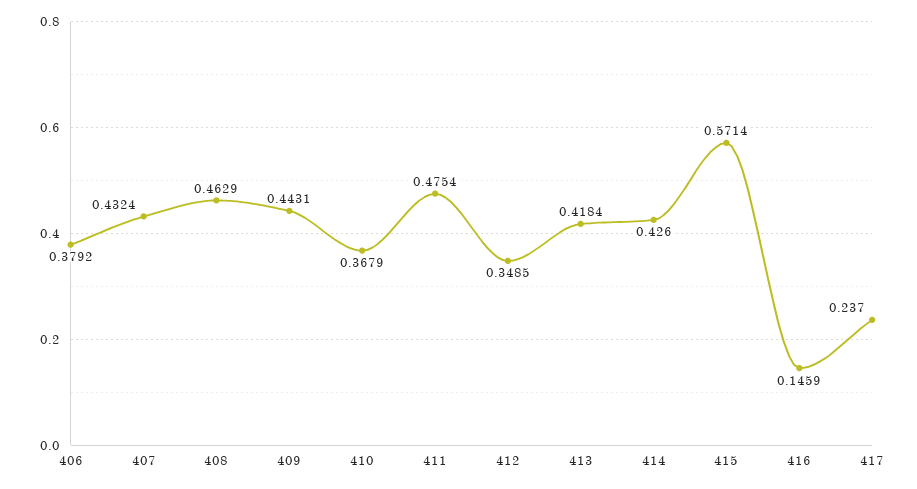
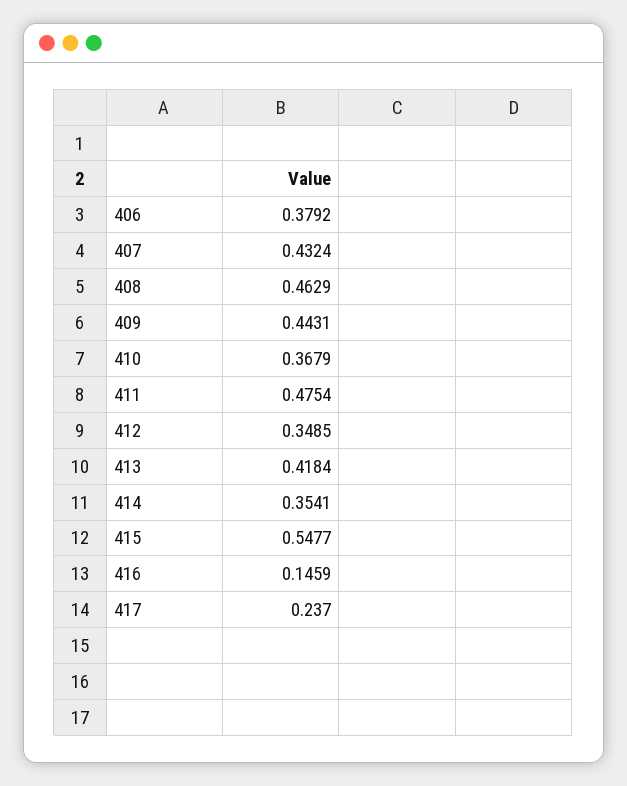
414: 0.426 -> 0.3541
415: 0.5714 -> 0.5477

